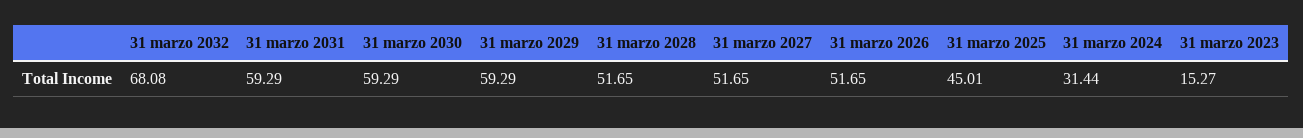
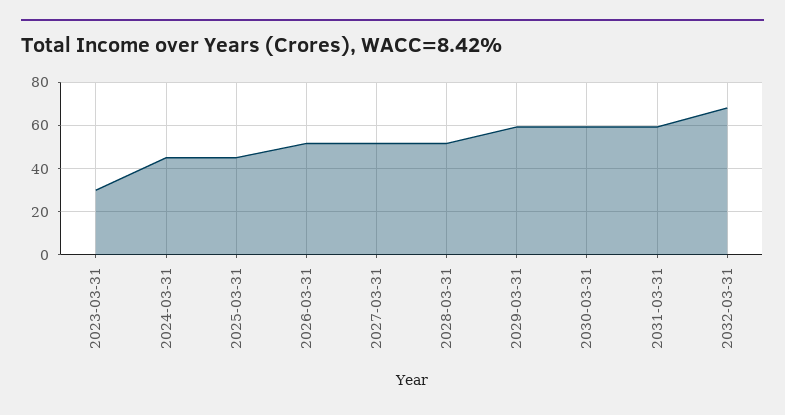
31 marzo 2024: 31.44 -> 45
31 marzo 2023: 15.27 -> 30

